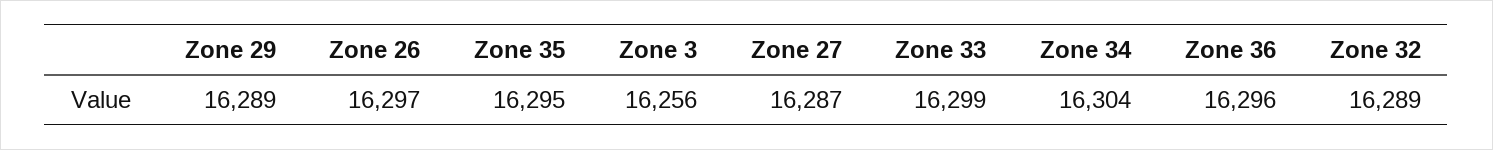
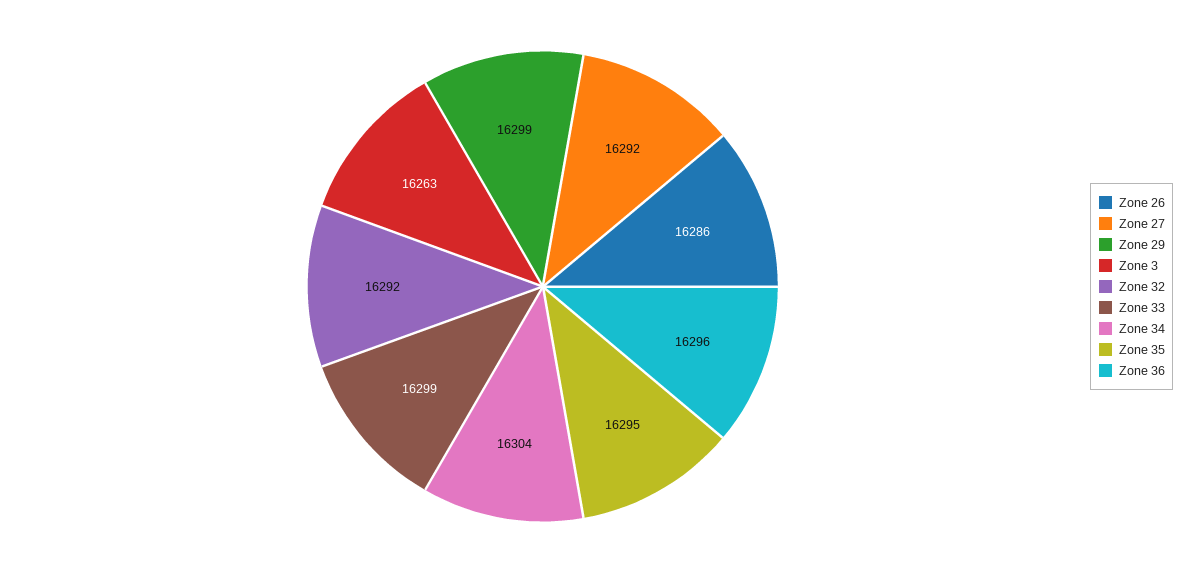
Zone 29: 16289 -> 16299
Zone 26: 16297 -> 16286
Zone 3: 16256 -> 16263
Zone 27: 16287 -> 16292
Zone 32: 16289 -> 16292

